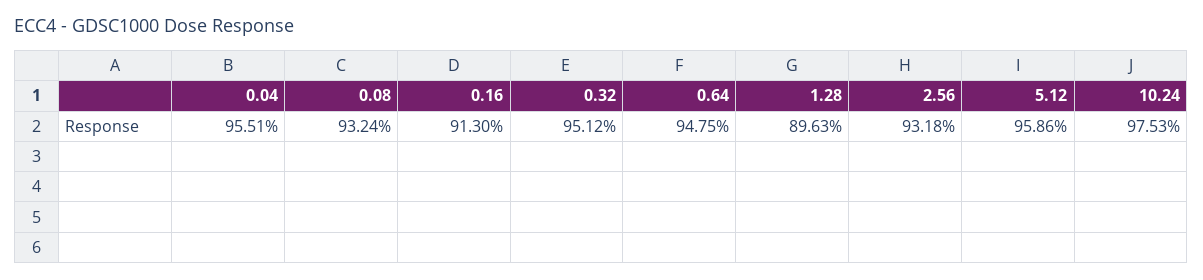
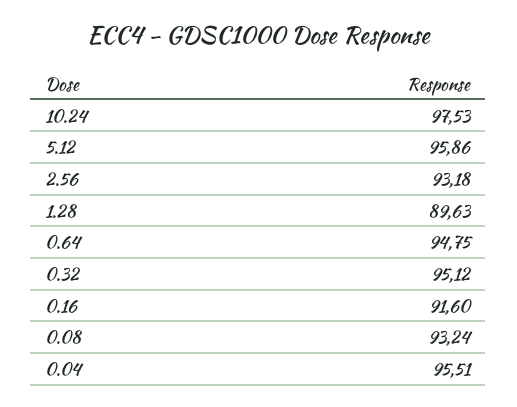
0.16: 91.3 -> 91.6

